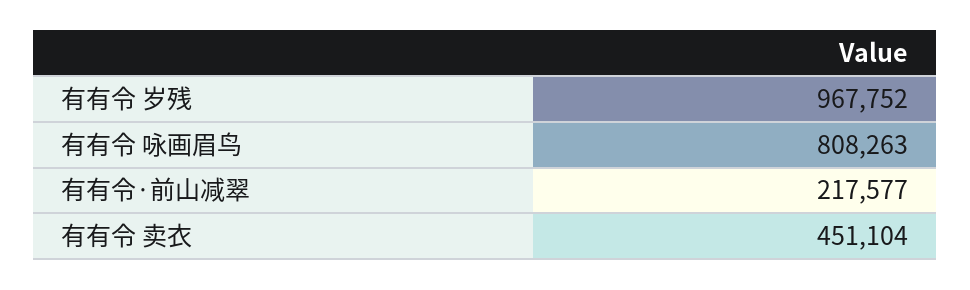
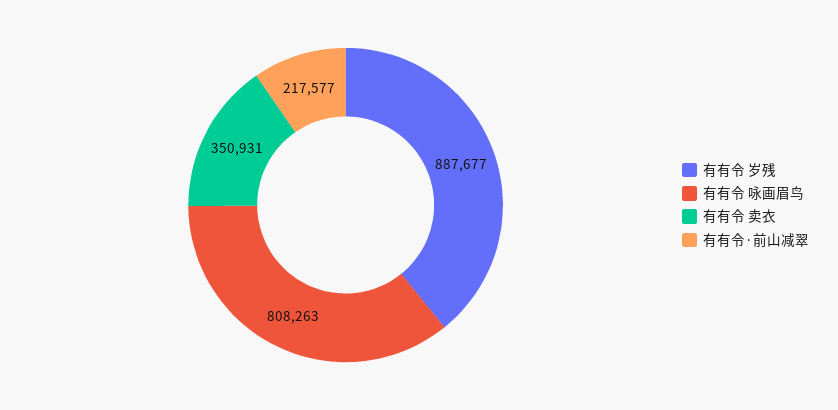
有有令 岁残: 967752 -> 887677
有有令 卖衣: 451104 -> 350931

